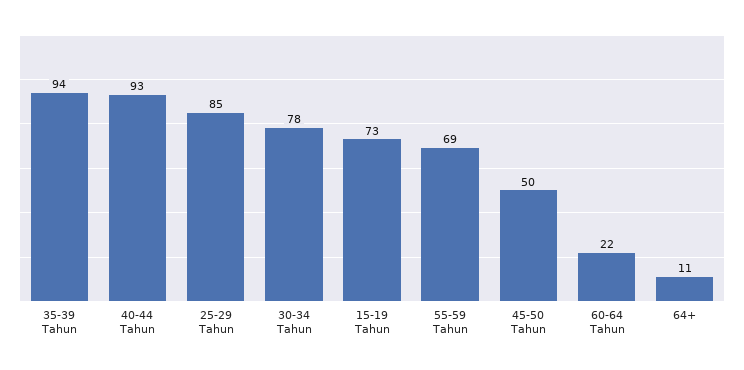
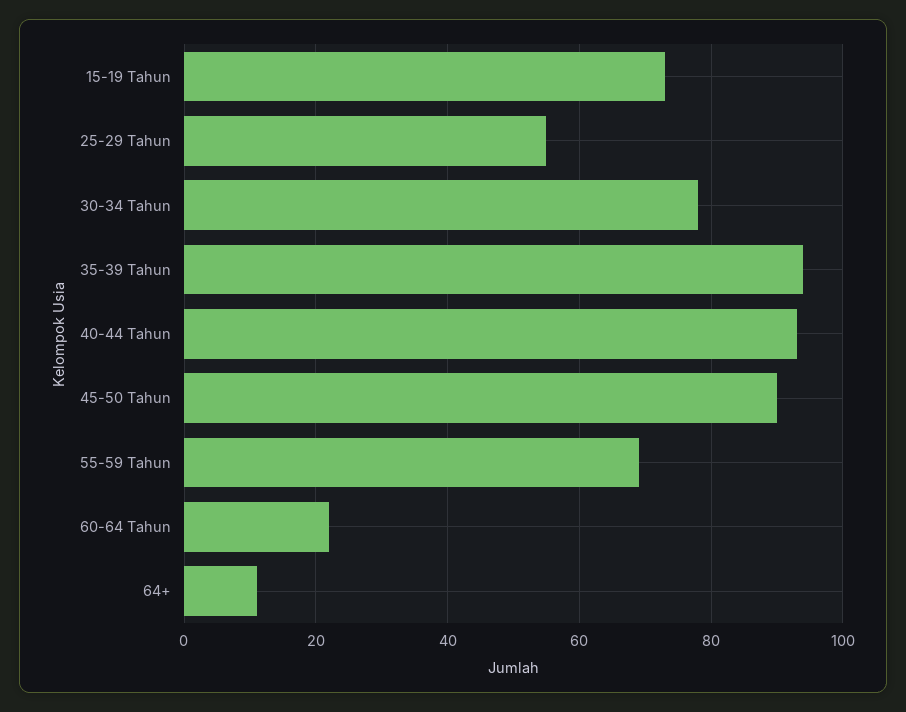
25-29 Tahun: 85 -> 55
45-50 Tahun: 50 -> 90

